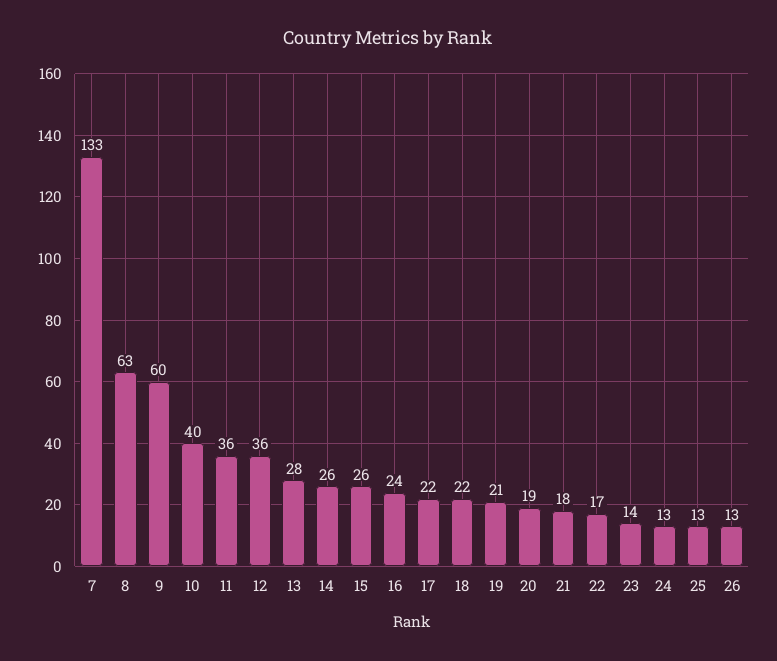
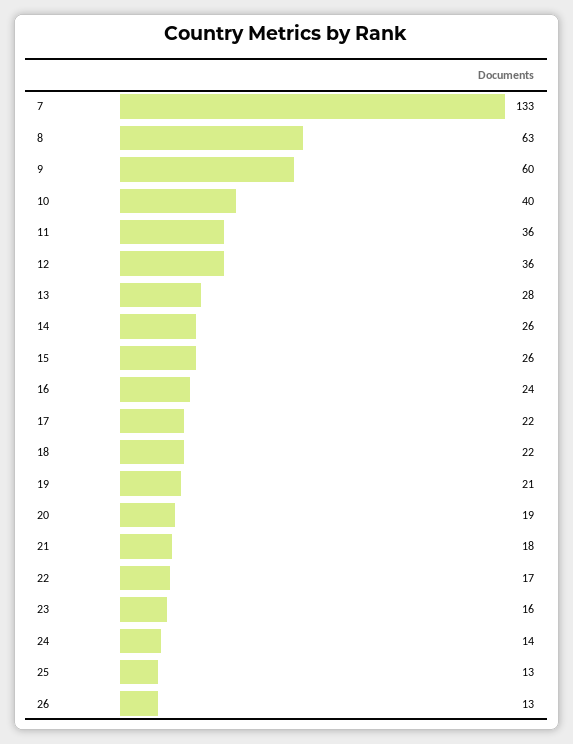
23: 14 -> 16
24: 13 -> 14

